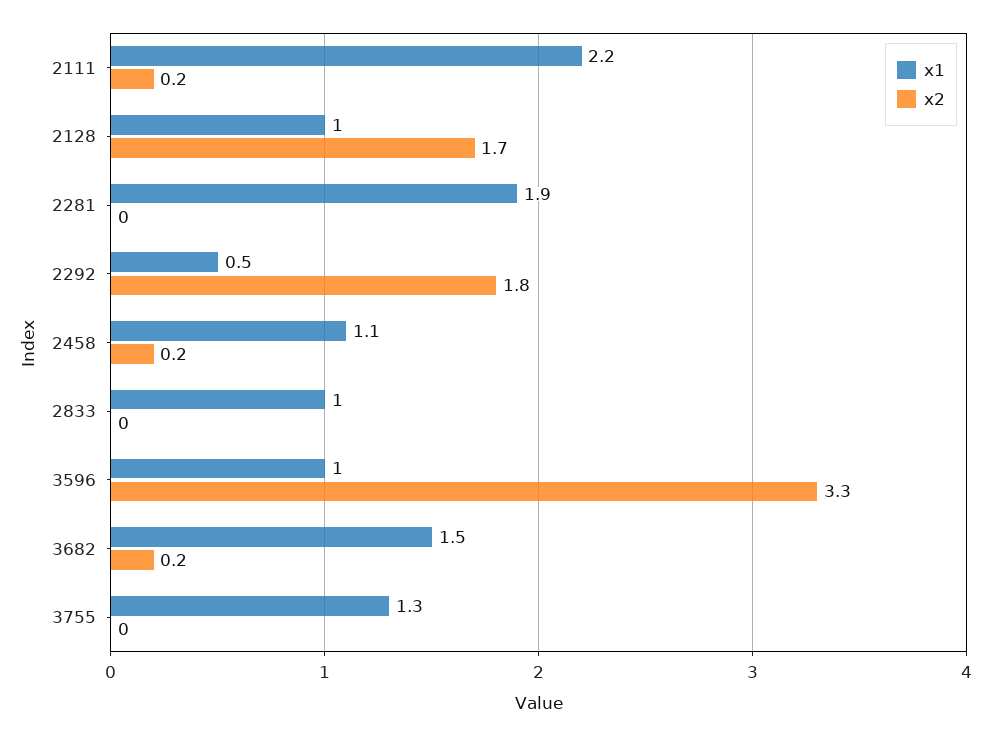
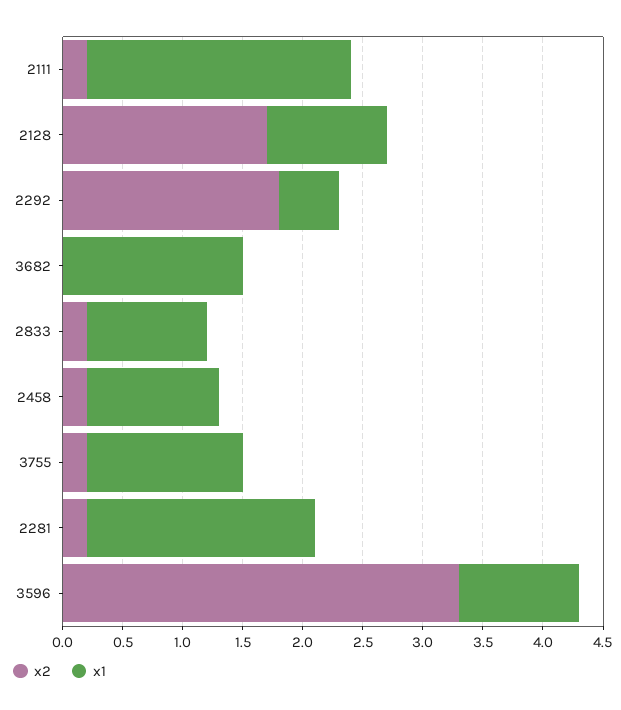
x2, 2281: 0 -> 0.2
x2, 2833: 0 -> 0.2
x2, 3682: 0.2 -> 0
x2, 3755: 0 -> 0.2

